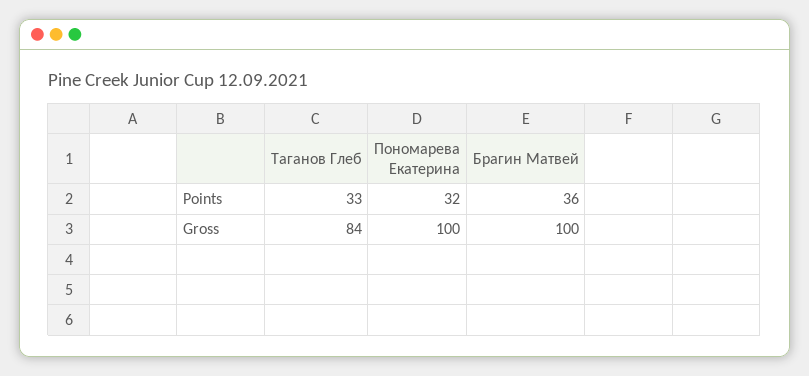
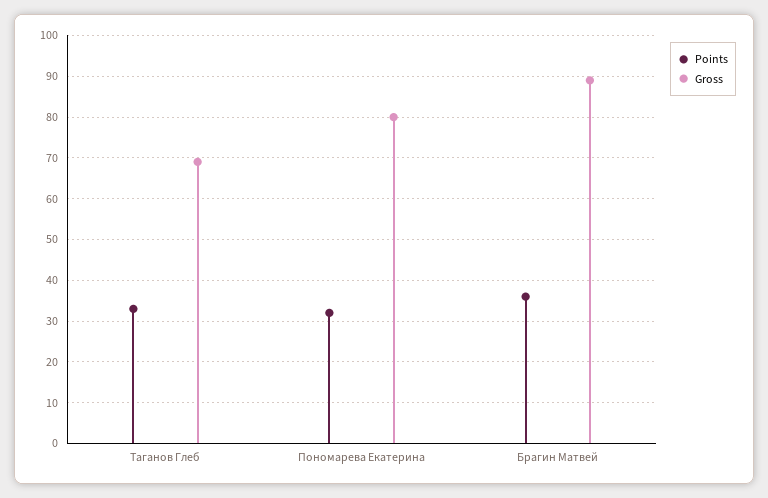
Gross, Таганов Глеб: 84 -> 70
Gross, Пономарева Екатерина: 100 -> 80
Gross, Брагин Матвей: 100 -> 90

